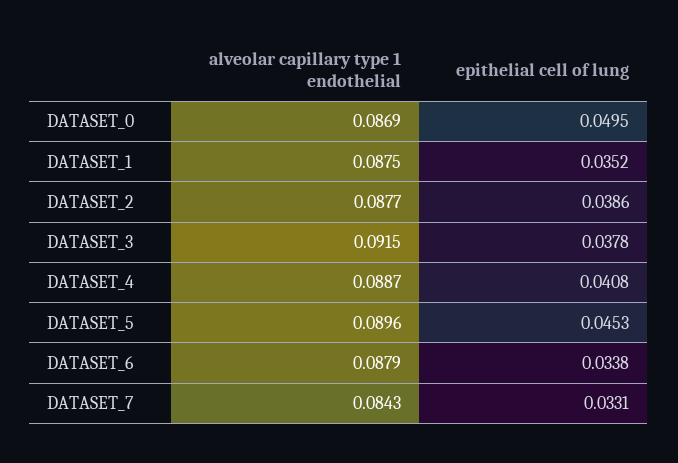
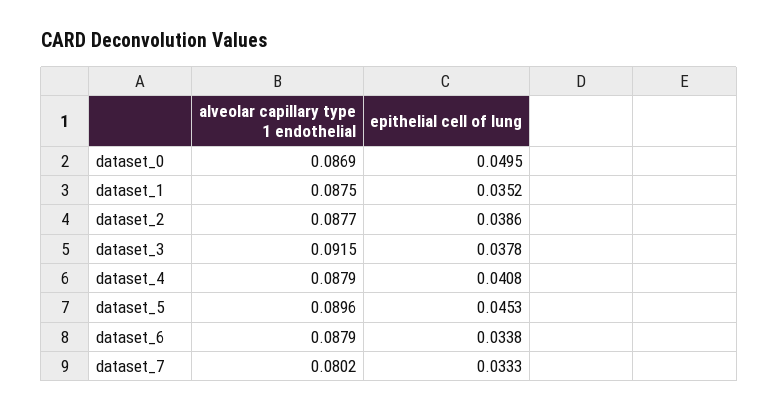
alveolar capillary type 1 endothelial, DATASET_4: 0.0887 -> 0.0879
alveolar capillary type 1 endothelial, DATASET_7: 0.0843 -> 0.0802
epithelial cell of lung, DATASET_7: 0.0331 -> 0.0333

